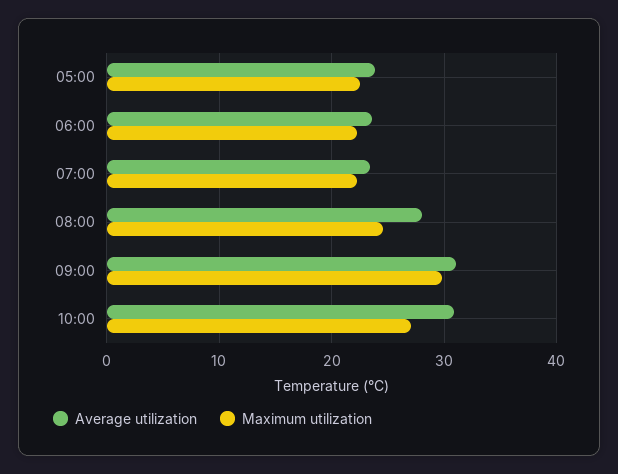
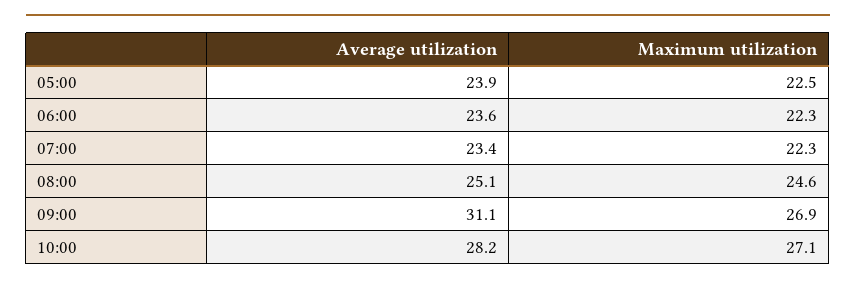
Average utilization, 08:00: 28 -> 25.1
Maximum utilization, 09:00: 30 -> 26.9
Average utilization, 10:00: 31 -> 28.2

